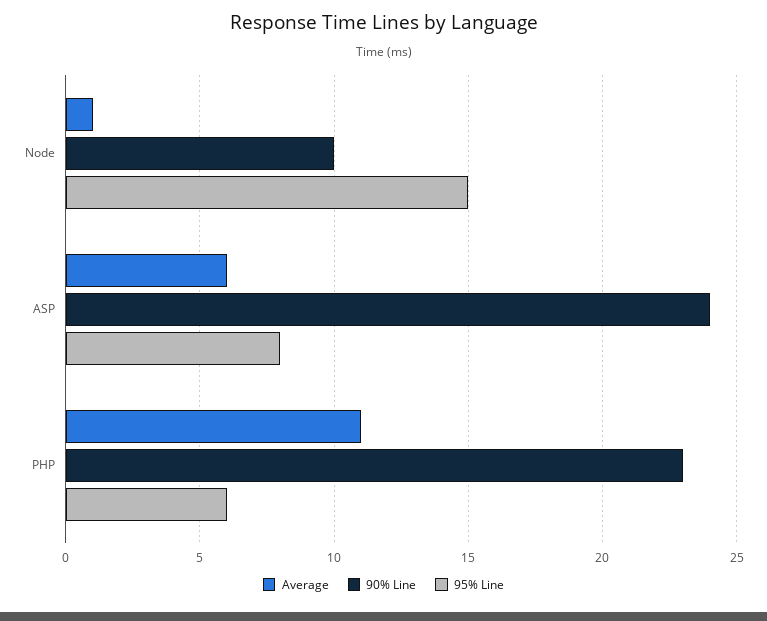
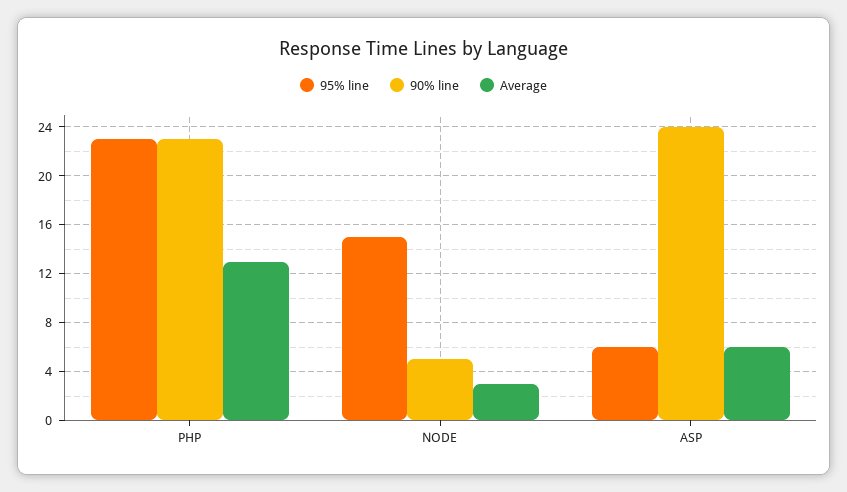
Average, Node: 1 -> 3
90% Line, Node: 10 -> 5
95% Line, ASP: 8 -> 6
Average, PHP: 11 -> 13
95% Line, PHP: 6 -> 23

